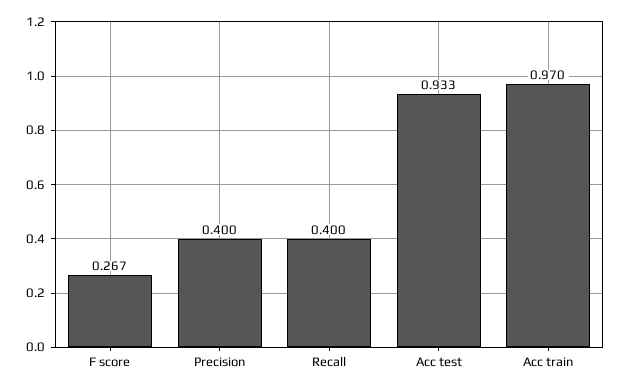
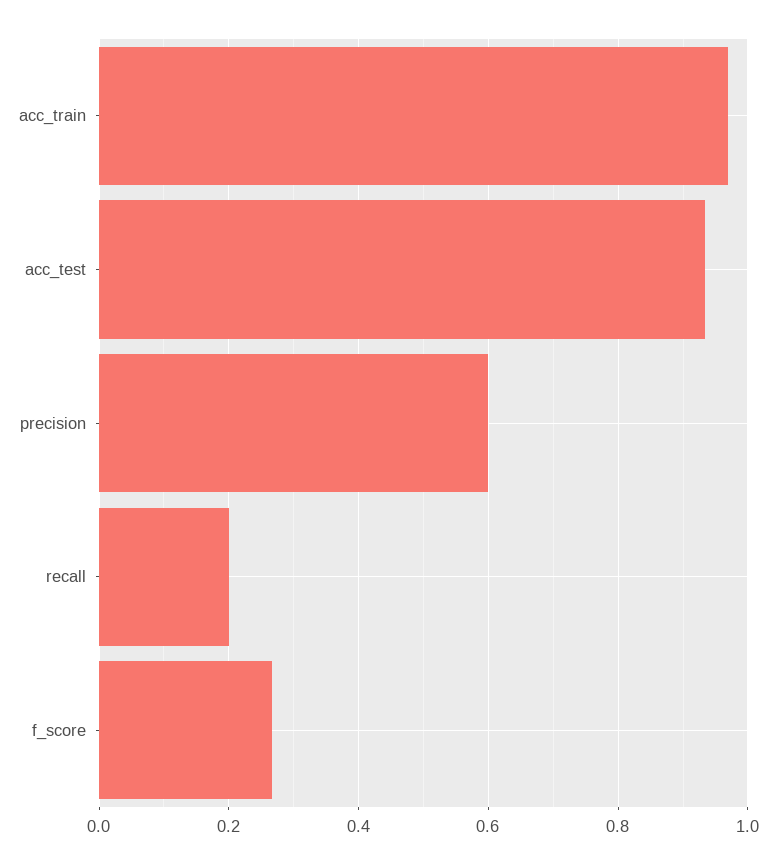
Precision: 0.4 -> 0.6
Recall: 0.4 -> 0.2

